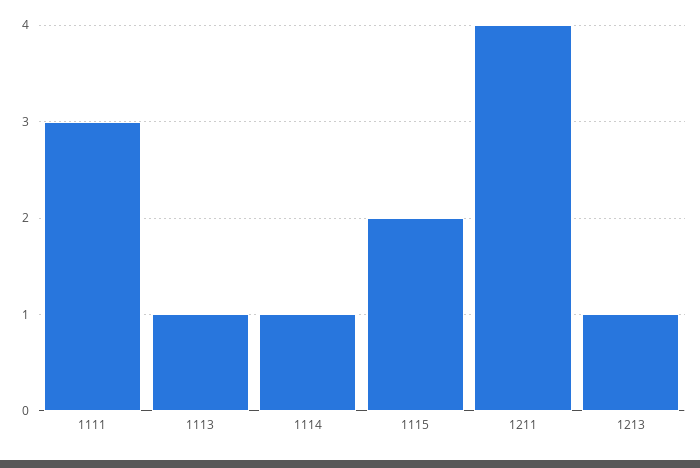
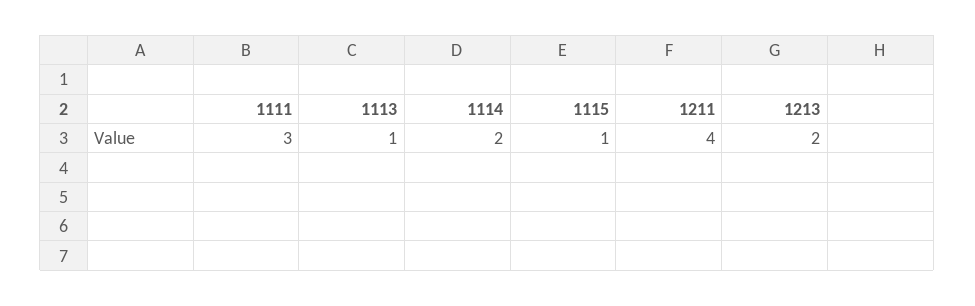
1114: 1 -> 2
1115: 2 -> 1
1213: 1 -> 2

